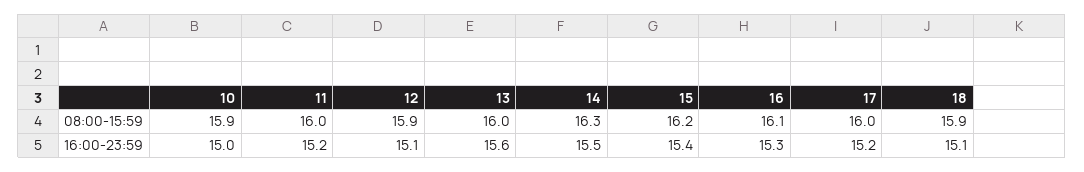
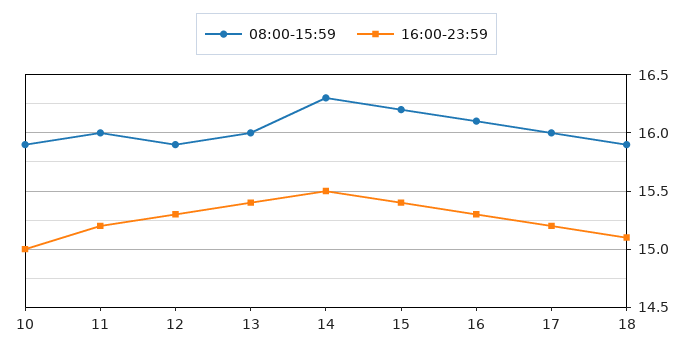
16:00-23:59, 12: 15.1 -> 15.3
16:00-23:59, 13: 15.6 -> 15.4

